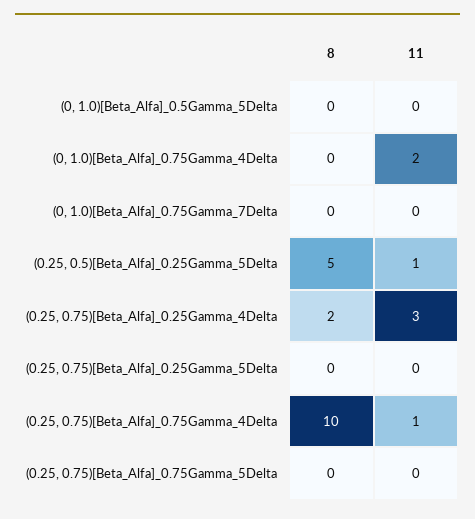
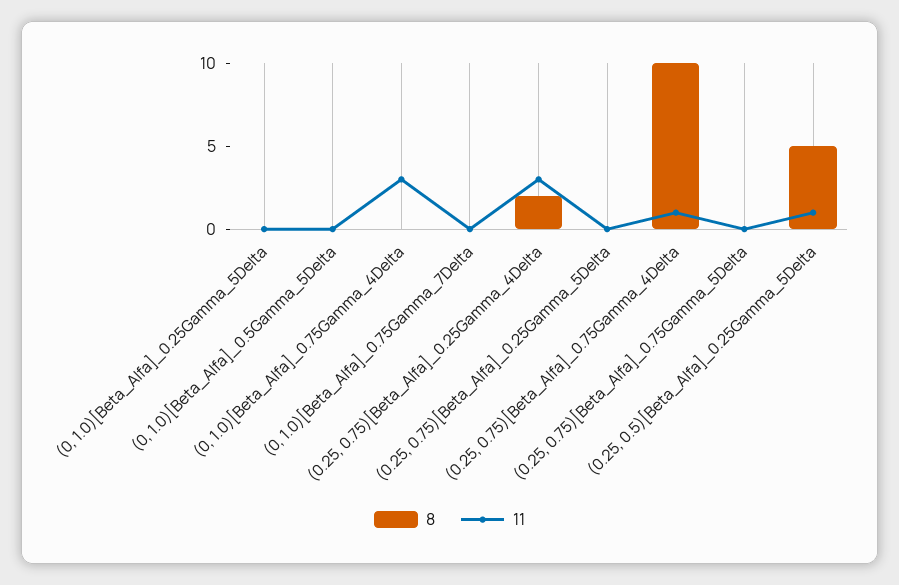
11, (0, 1.0)[Beta_Alfa]_0.75Gamma_4Delta: 2 -> 3
8, (0, 1.0)[Beta_Alfa]_0.25Gamma_5Delta: none -> 0
11, (0, 1.0)[Beta_Alfa]_0.25Gamma_5Delta: none -> 0

